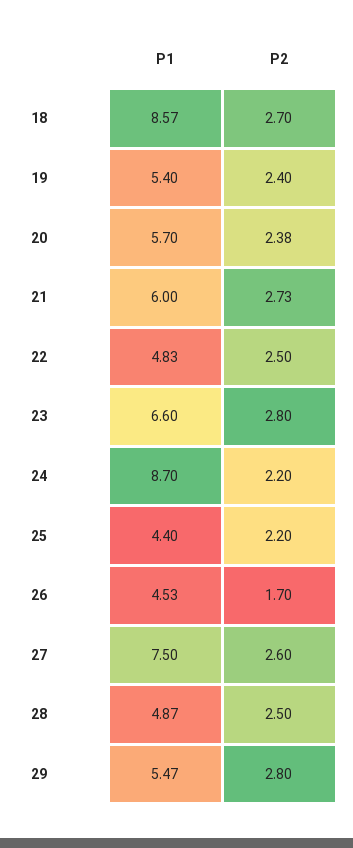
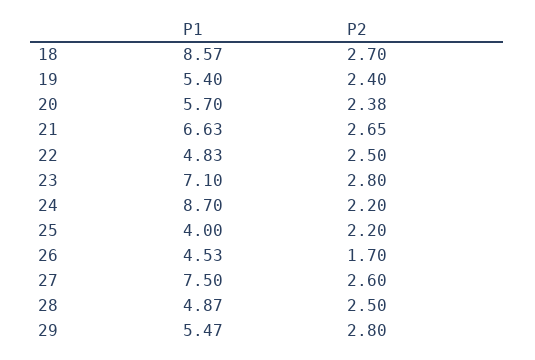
P1, 21: 6 -> 6.63
P2, 21: 2.73 -> 2.65
P1, 23: 6.6 -> 7.1
P1, 25: 4.4 -> 4

